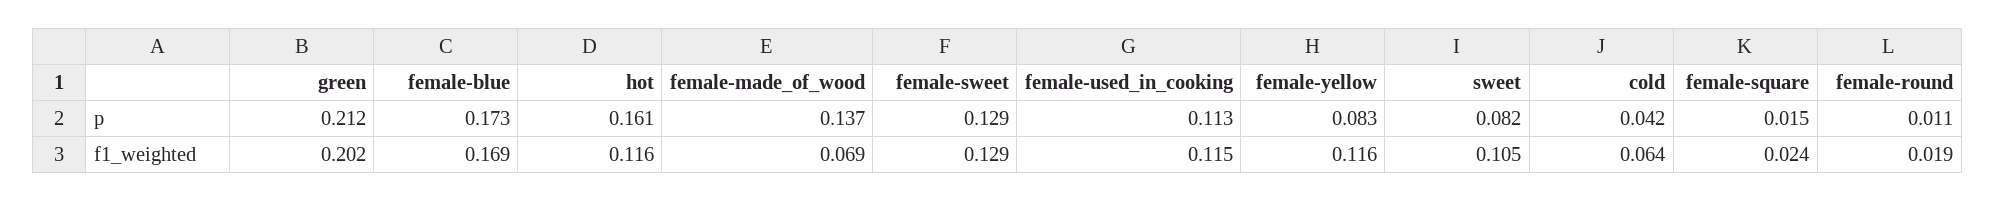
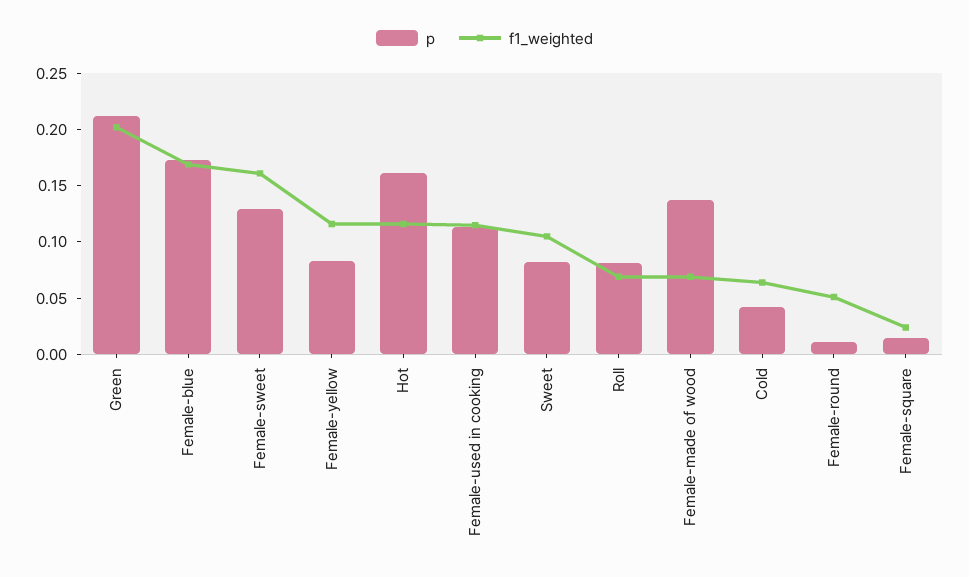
f1_weighted, female-sweet: 0.129 -> 0.16
f1_weighted, female-round: 0.019 -> 0.05
p, Roll: none -> 0.08
f1_weighted, Roll: none -> 0.07

